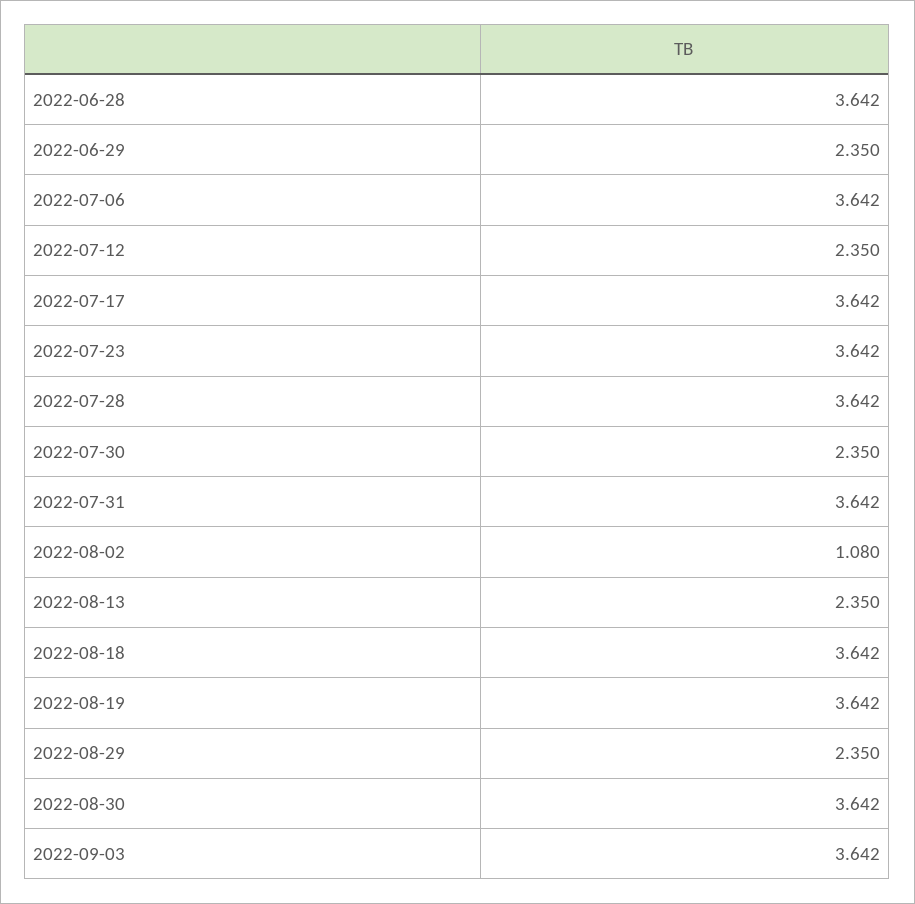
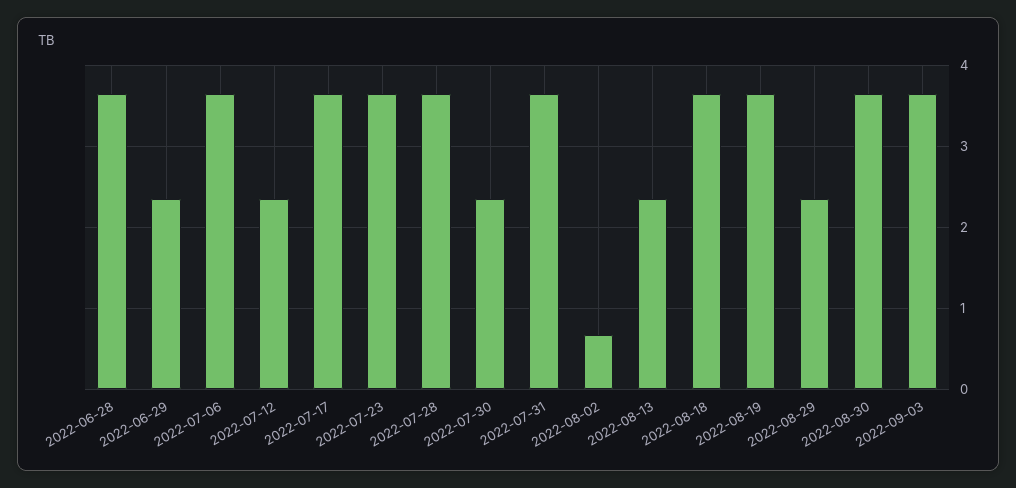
2022-08-02: 1.08 -> 0.7

